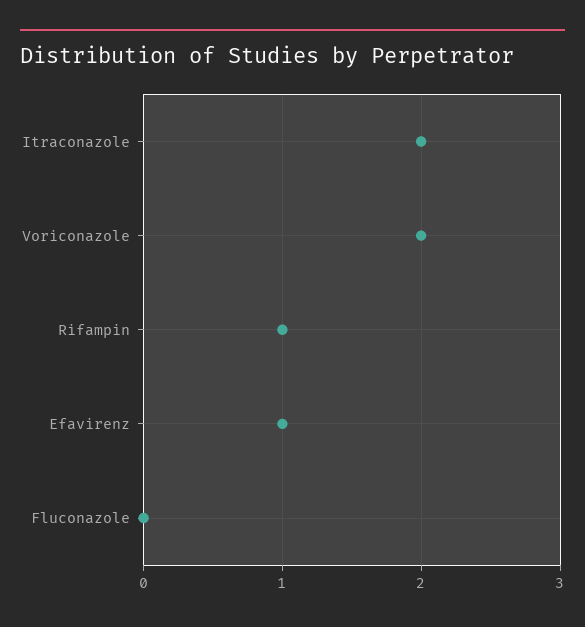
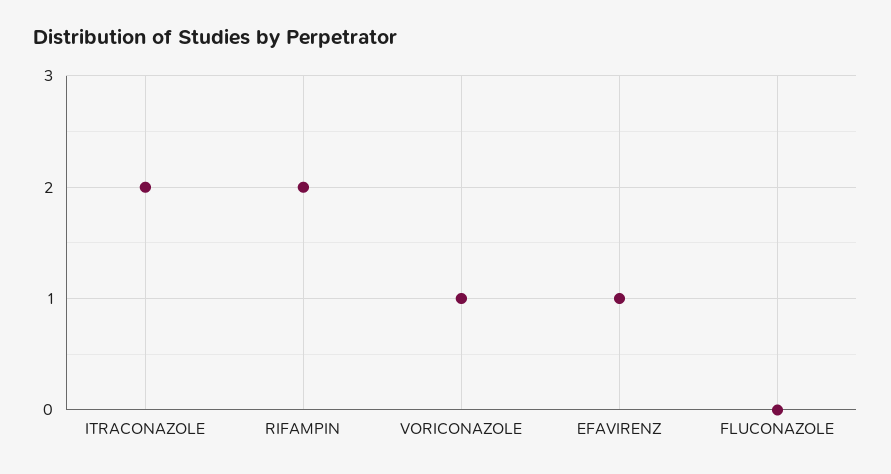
Voriconazole: 2 -> 1
Rifampin: 1 -> 2

